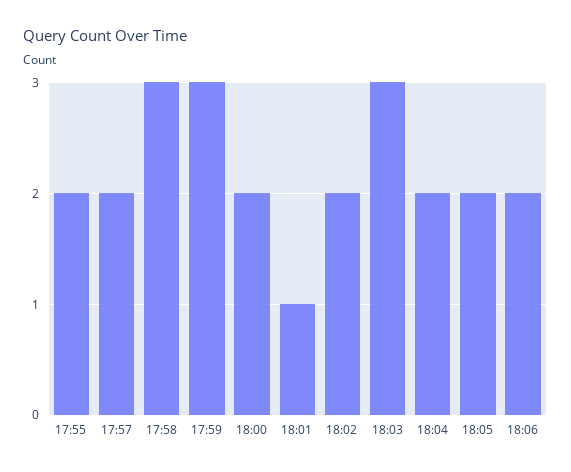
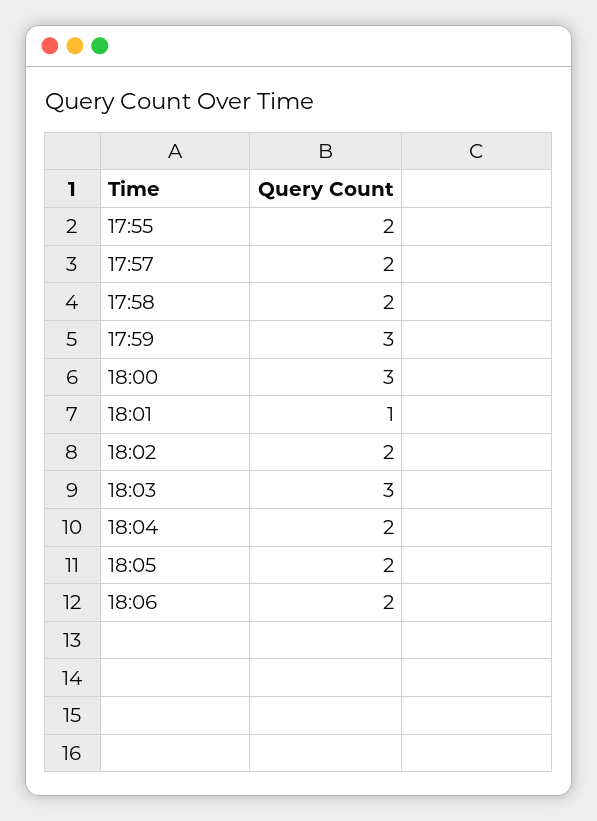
17:58: 3 -> 2
18:00: 2 -> 3

